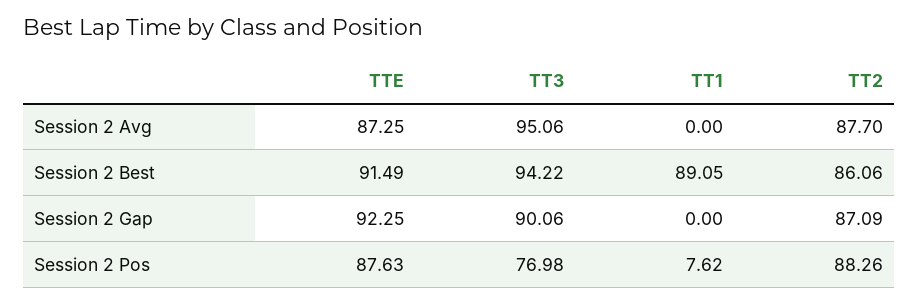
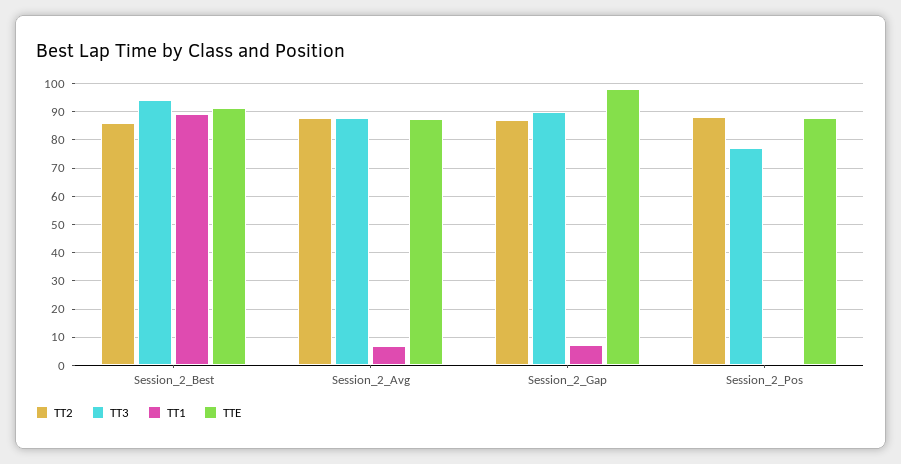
TT3, Session 2 Avg: 95.06 -> 87.5
TT1, Session 2 Avg: 0 -> 7.5
TTE, Session 2 Gap: 92.25 -> 97.5
TT1, Session 2 Gap: 0 -> 7.5
TT1, Session 2 Pos: 7.62 -> 0

